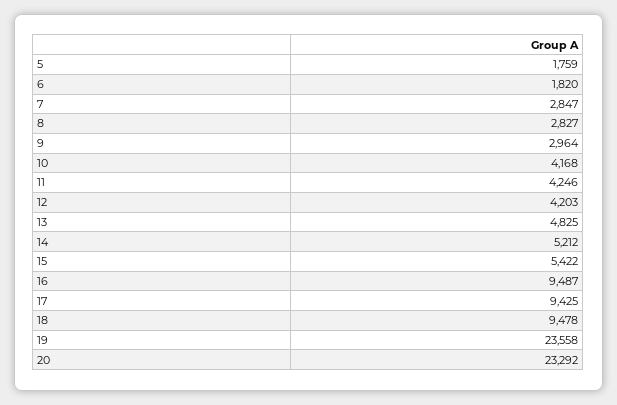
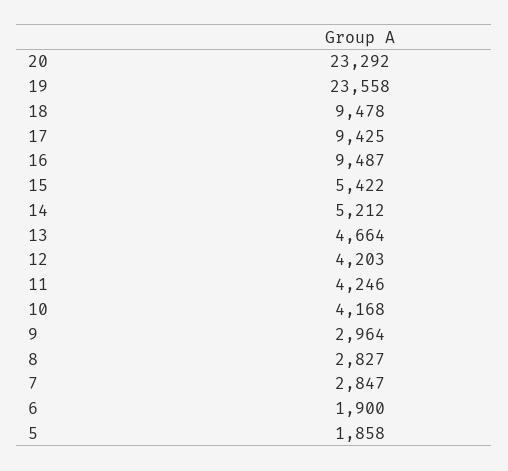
5: 1759 -> 1858
6: 1820 -> 1900
13: 4825 -> 4664

